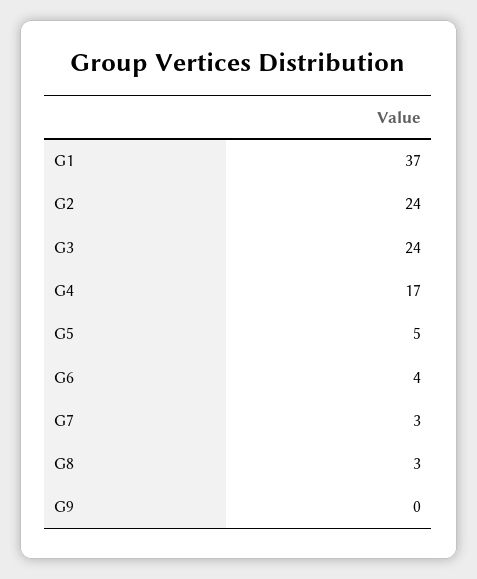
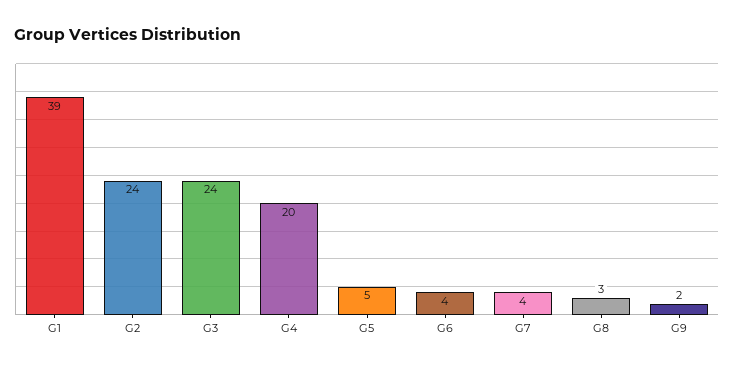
G1: 37 -> 39
G4: 17 -> 20
G7: 3 -> 4
G9: 0 -> 2

